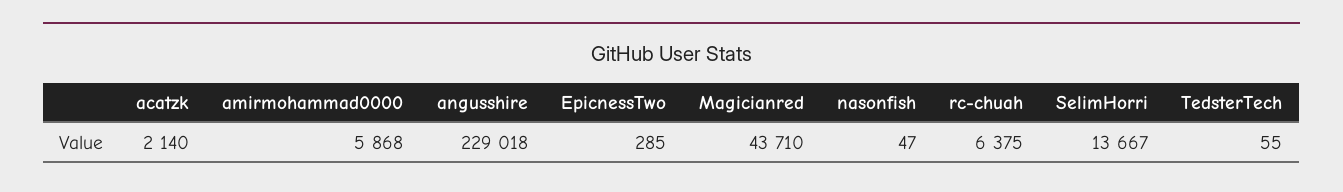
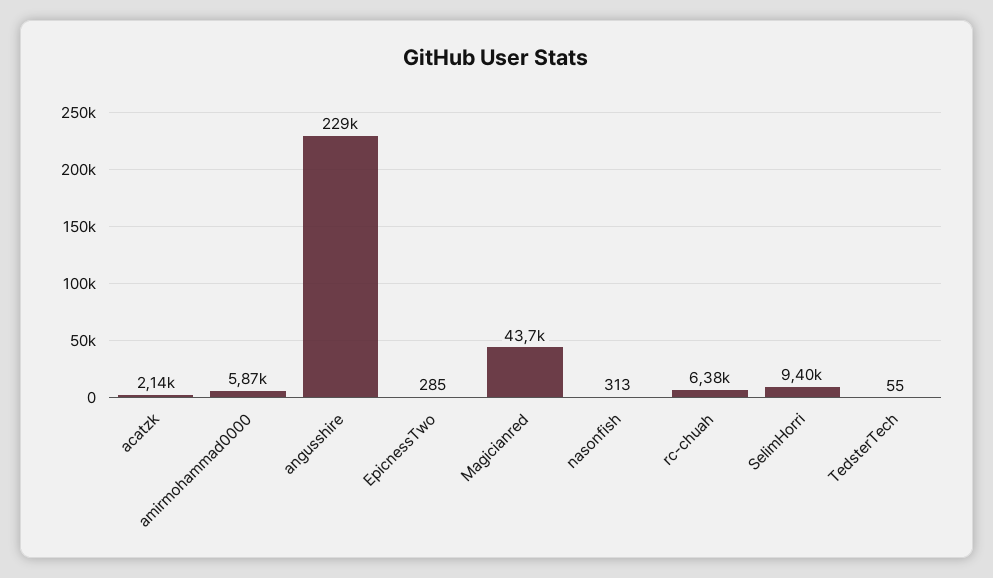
nasonfish: 47 -> 313
SelimHorri: 13667 -> 9400

